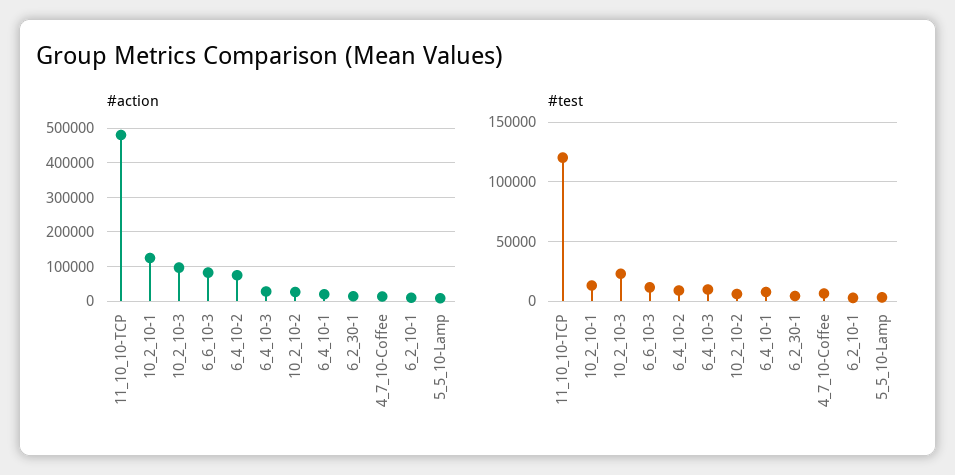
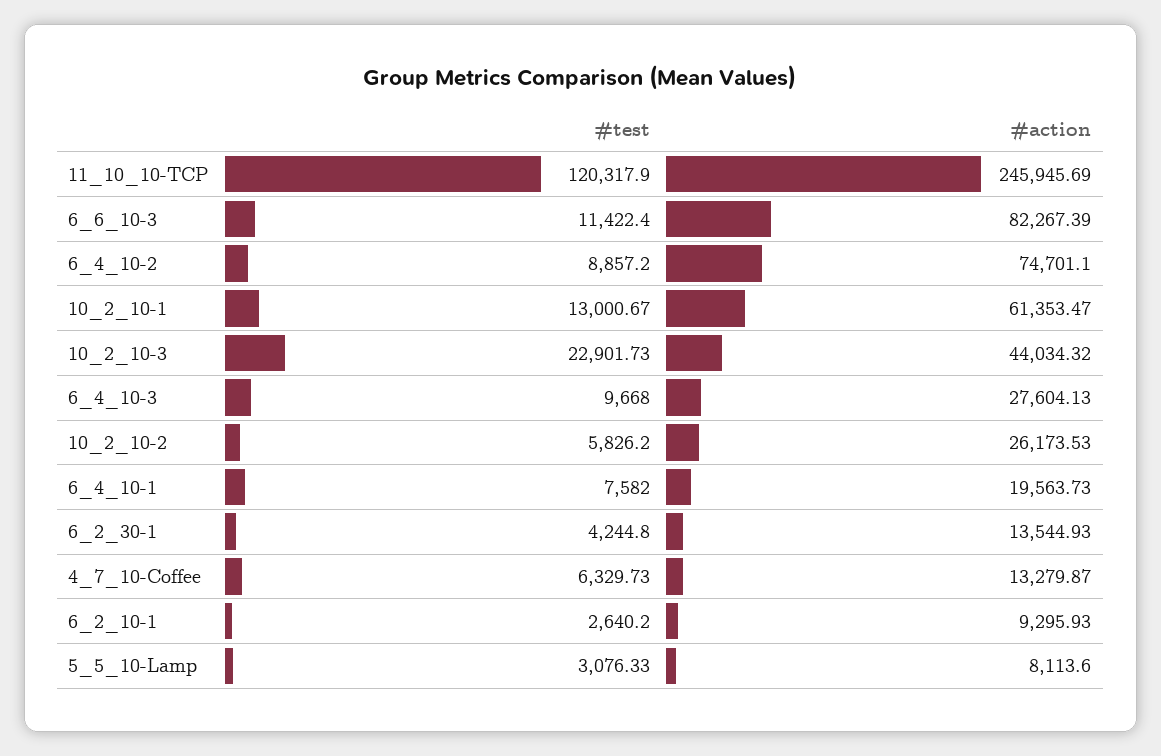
#action, 11_10_10-TCP: 480000 -> 245945.69
#action, 10_2_10-1: 120000 -> 61353.47
#action, 10_2_10-3: 100000 -> 44034.32

